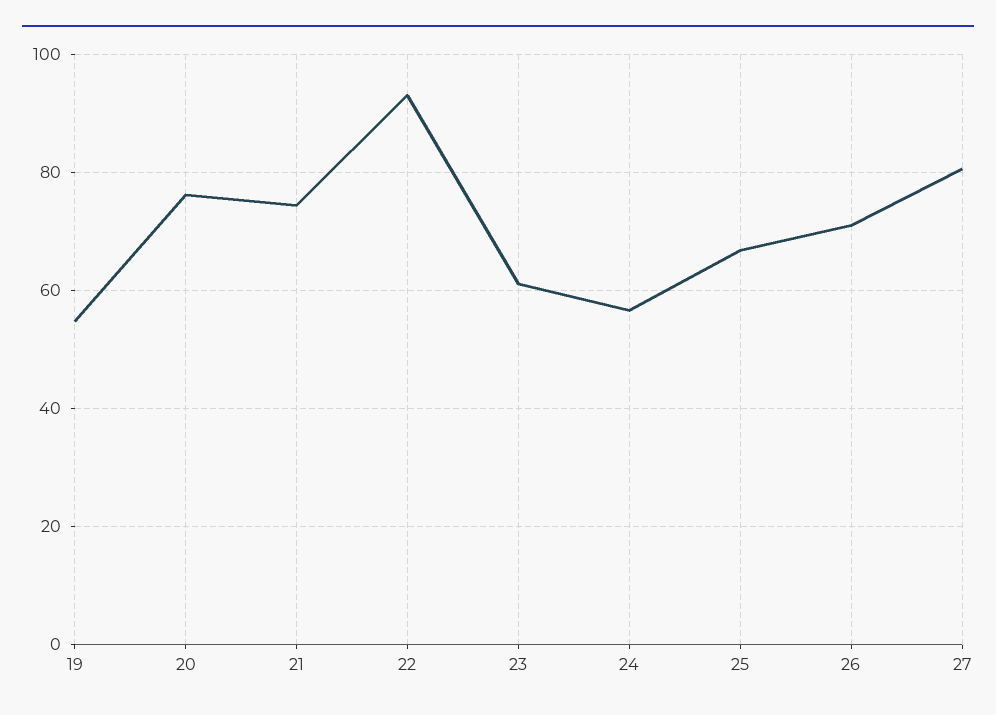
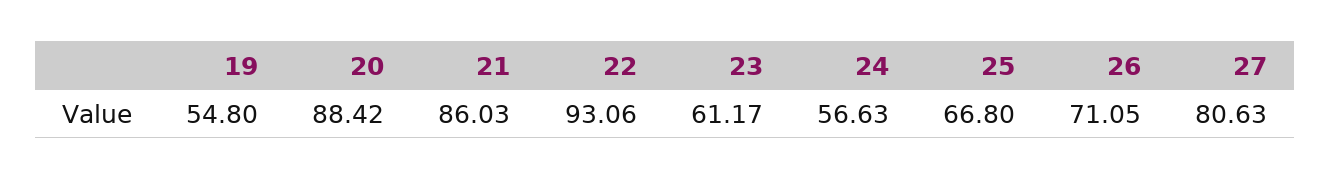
20: 76 -> 88.42
21: 74 -> 86.03

